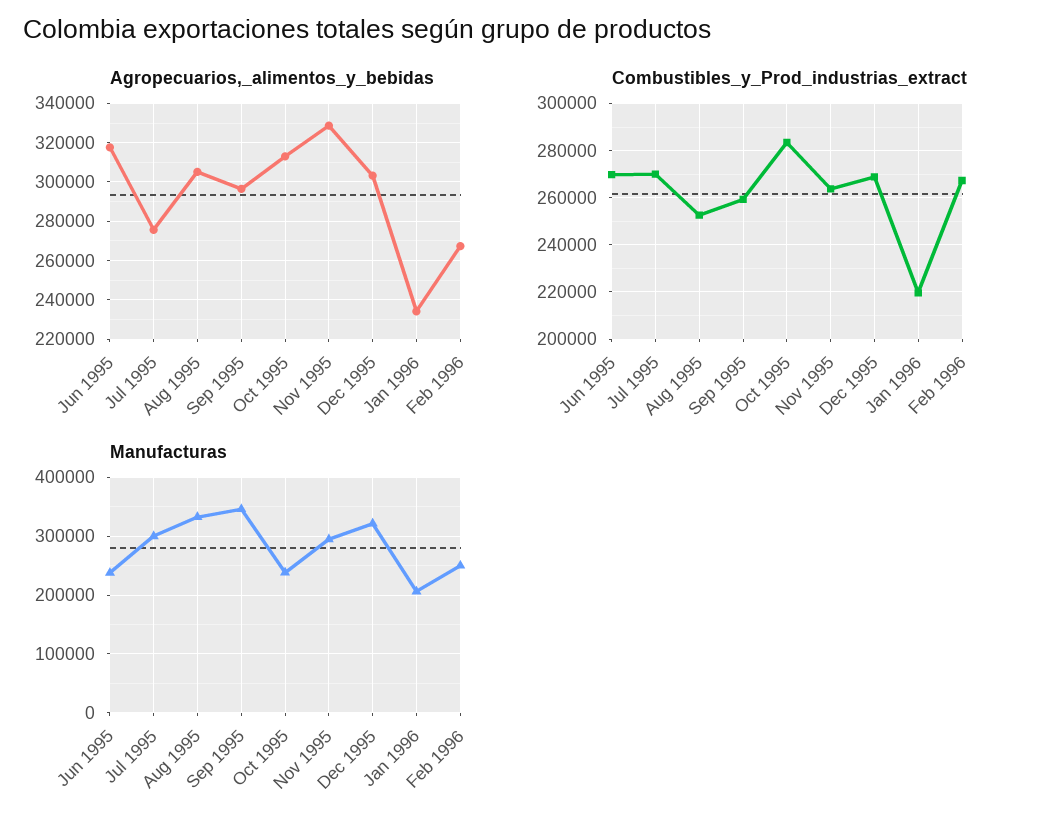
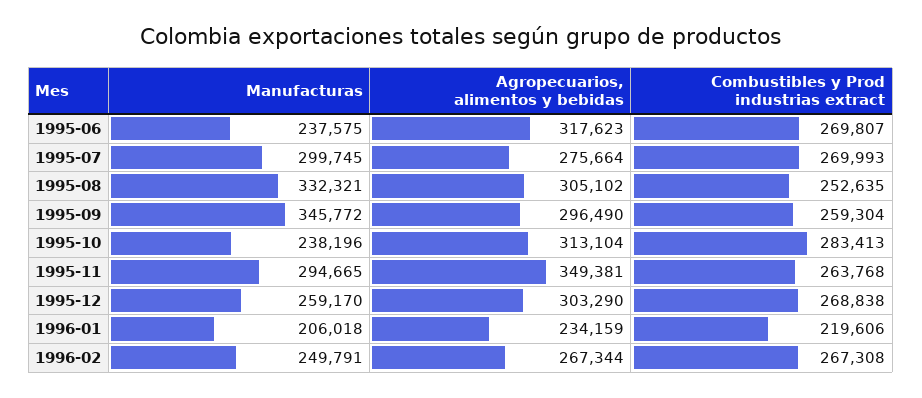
Agropecuarios,_alimentos_y_bebidas, Nov 1995: 330000 -> 349381
Manufacturas, Dec 1995: 320000 -> 259170

